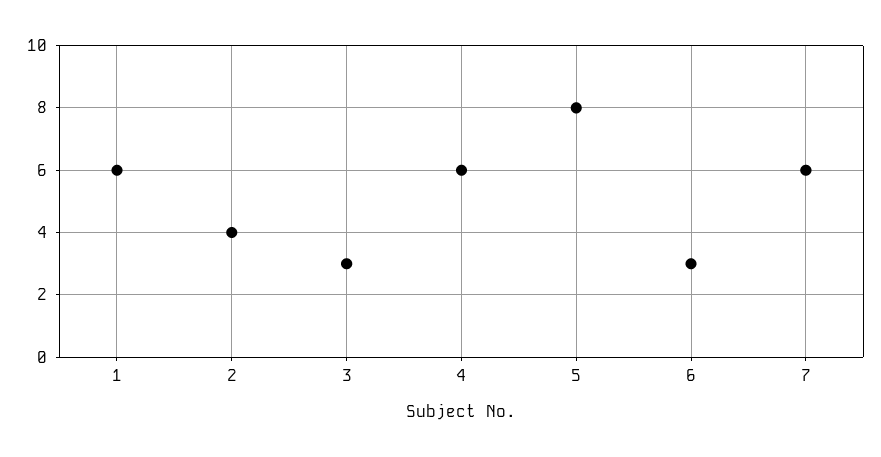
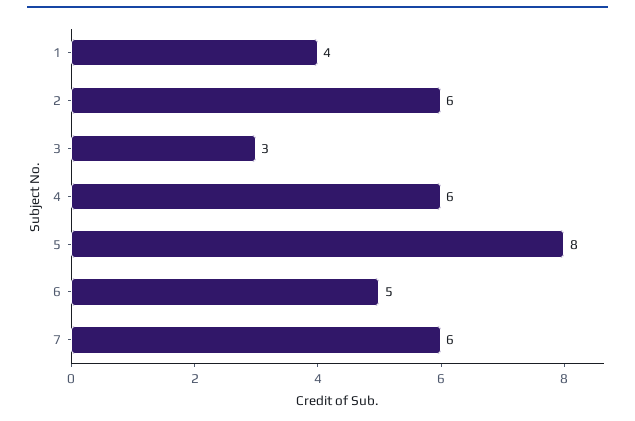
1: 6 -> 4
2: 4 -> 6
6: 3 -> 5

